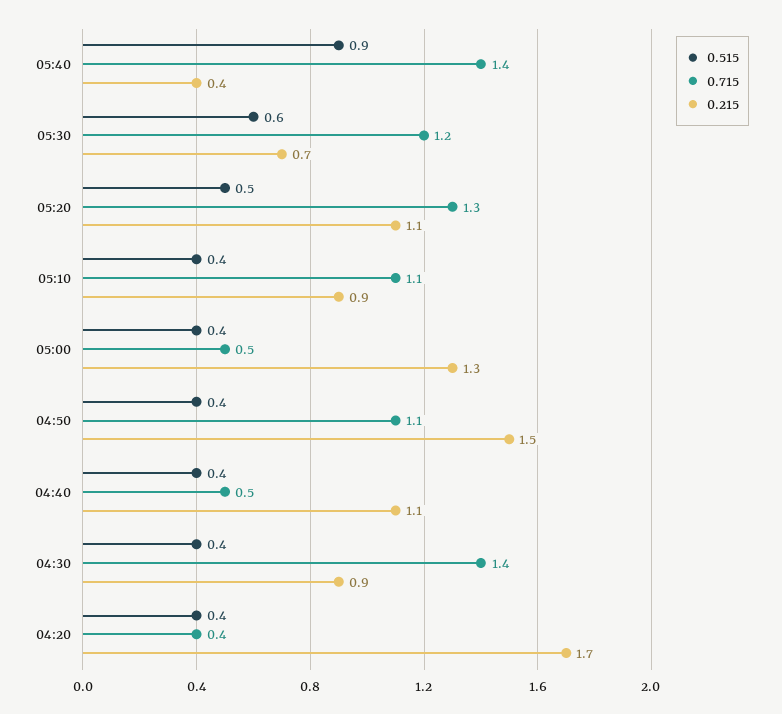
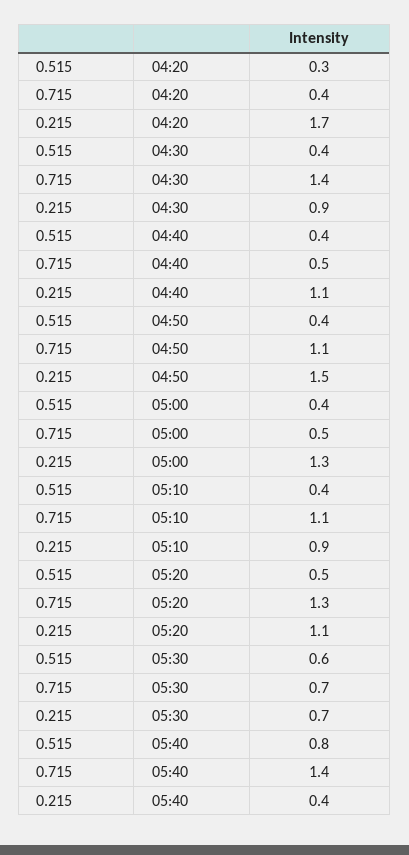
0.515, 05:40: 0.9 -> 0.8
0.715, 05:30: 1.2 -> 0.7
0.515, 04:20: 0.4 -> 0.3

